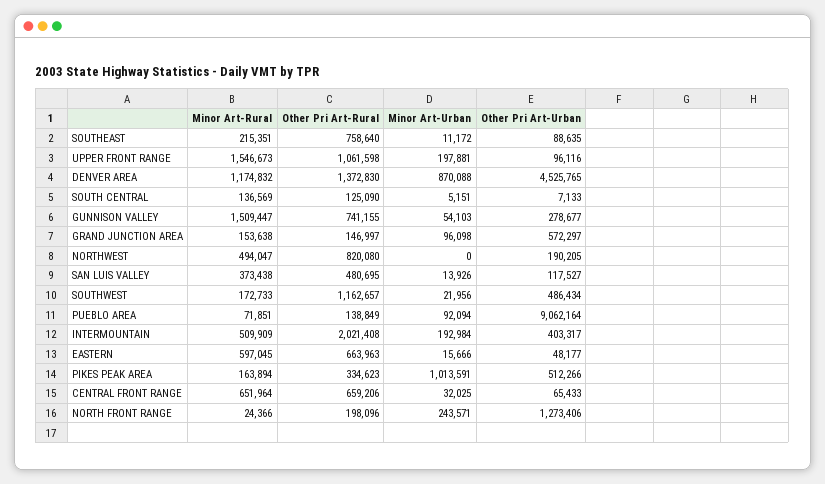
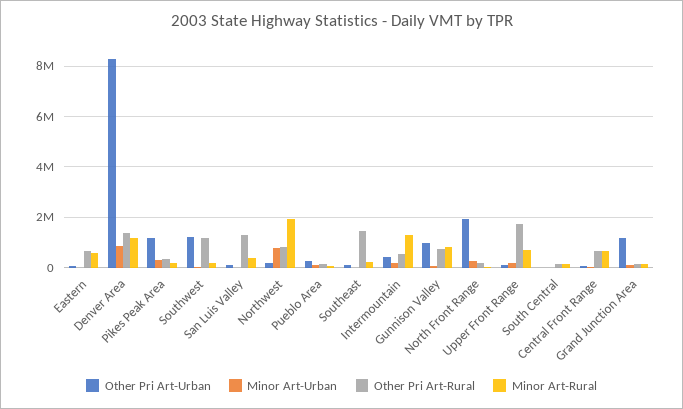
Other Pri Art-Rural, SOUTHEAST: 758640 -> 1500000
Minor Art-Rural, UPPER FRONT RANGE: 1546673 -> 750000
Other Pri Art-Rural, UPPER FRONT RANGE: 1061598 -> 1750000
Other Pri Art-Urban, DENVER AREA: 4525765 -> 8250000
Minor Art-Rural, GUNNISON VALLEY: 1509447 -> 750000
Other Pri Art-Urban, GUNNISON VALLEY: 278677 -> 1000000
Other Pri Art-Urban, GRAND JUNCTION AREA: 572297 -> 1250000
Minor Art-Rural, NORTHWEST: 494047 -> 2000000
Minor Art-Urban, NORTHWEST: 0 -> 750000
Other Pri Art-Rural, SAN LUIS VALLEY: 480695 -> 1250000
Other Pri Art-Urban, SOUTHWEST: 486434 -> 1250000
Other Pri Art-Urban, PUEBLO AREA: 9062164 -> 250000
Minor Art-Rural, INTERMOUNTAIN: 509909 -> 1250000
Other Pri Art-Rural, INTERMOUNTAIN: 2021408 -> 500000
Minor Art-Urban, PIKES PEAK AREA: 1013591 -> 250000
Other Pri Art-Urban, PIKES PEAK AREA: 512266 -> 1250000
Other Pri Art-Urban, NORTH FRONT RANGE: 1273406 -> 2000000

